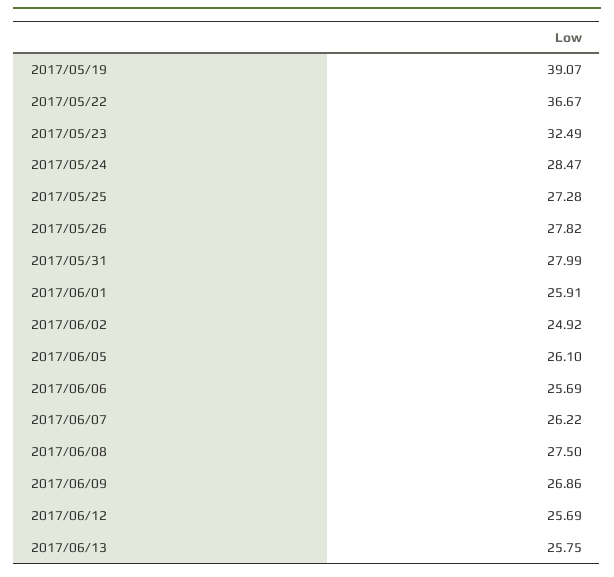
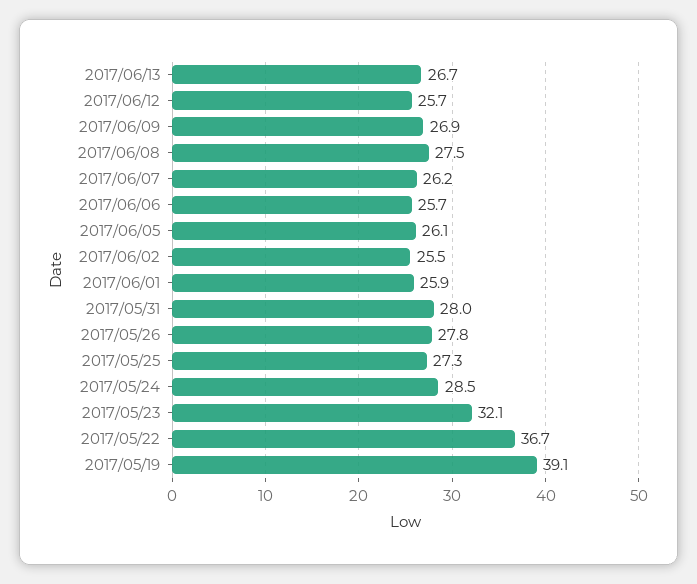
2017/05/23: 32.49 -> 32.1
2017/06/02: 24.92 -> 25.5
2017/06/13: 25.75 -> 26.7

